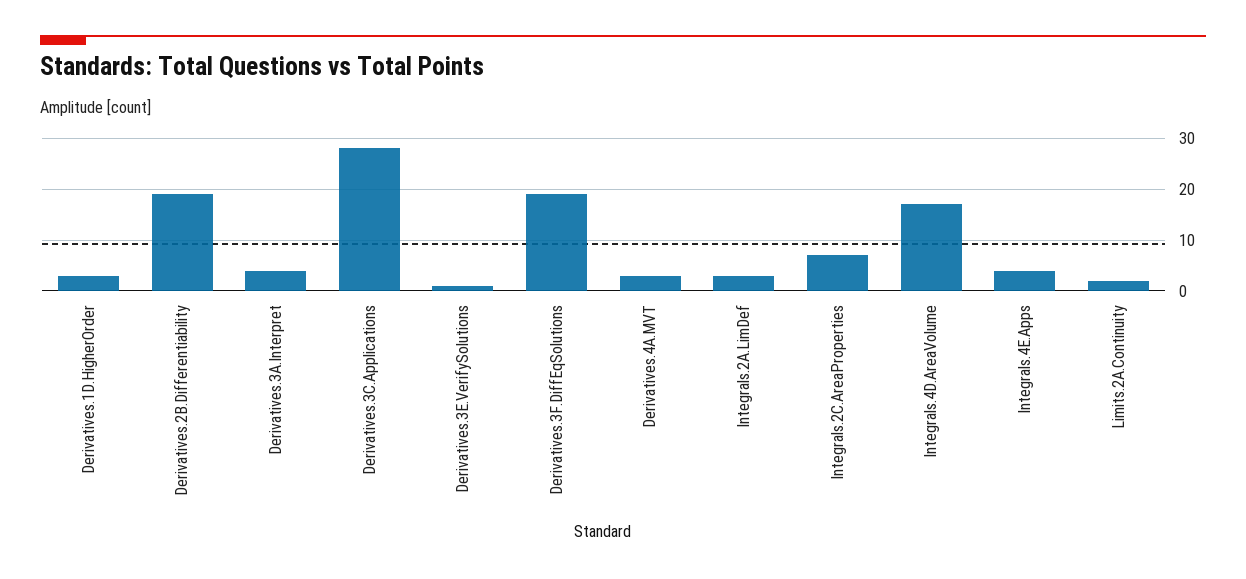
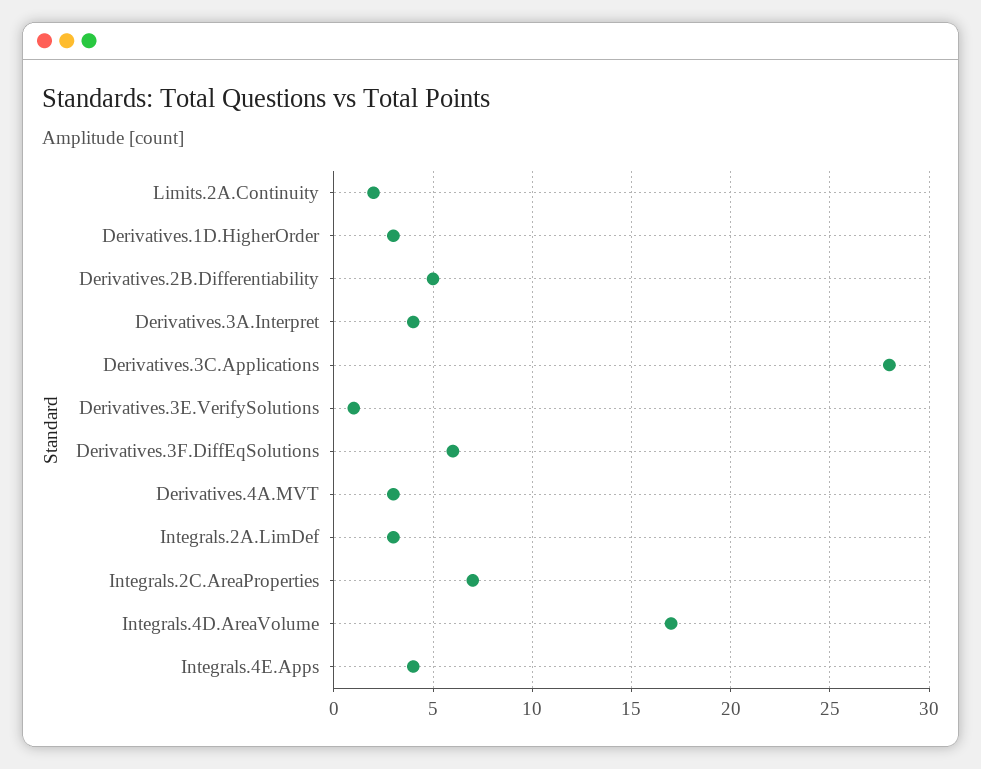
Derivatives.2B.Differentiability: 20 -> 5
Derivatives.3F.DiffEqSolutions: 20 -> 6

